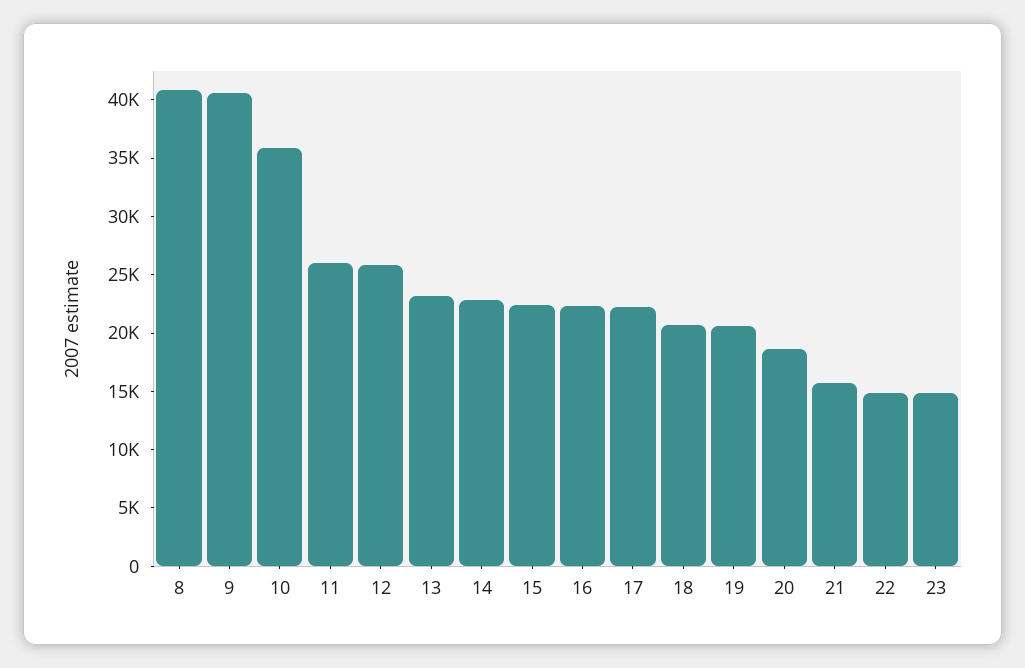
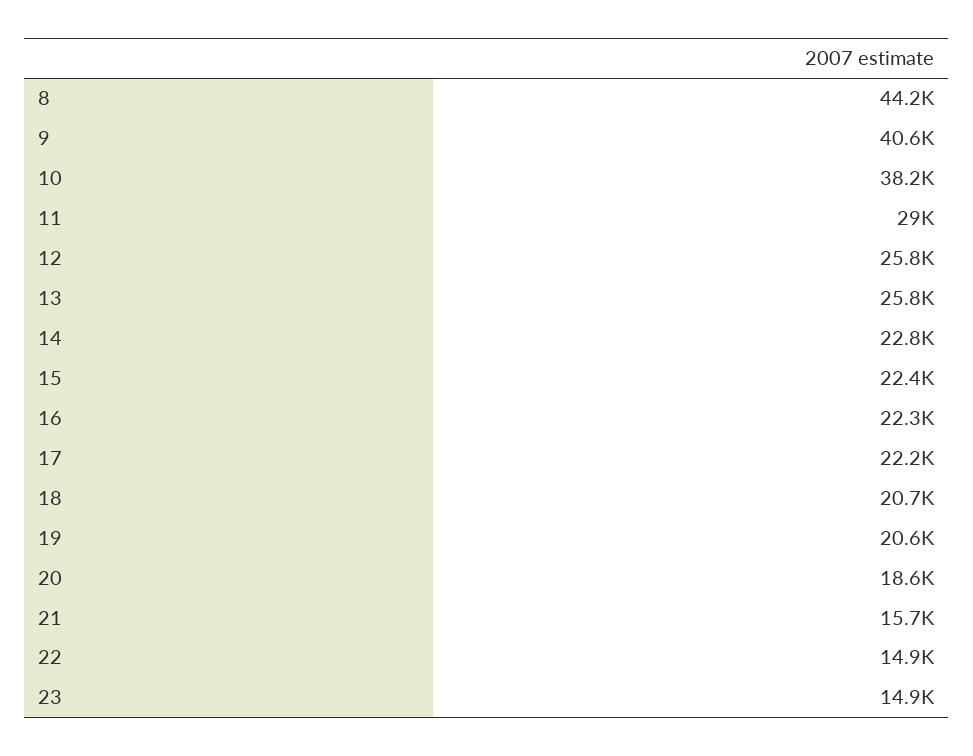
8: 41000 -> 44200
10: 36000 -> 38200
11: 26000 -> 29000
13: 23000 -> 25800

